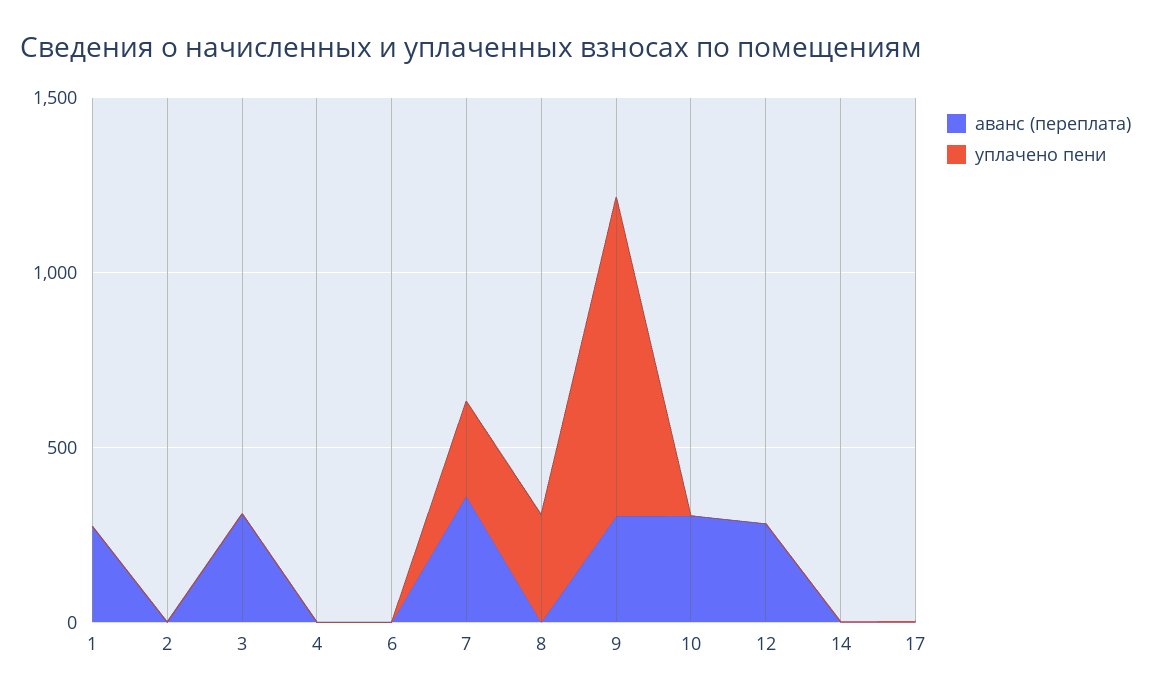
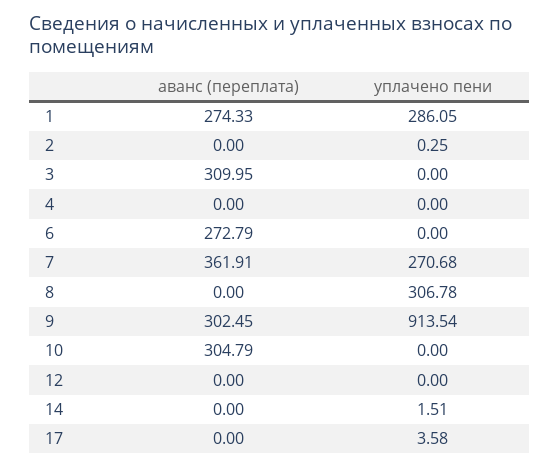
уплачено пени, 1: 0 -> 286.05
аванс (переплата), 6: 0 -> 272.79
аванс (переплата), 12: 300 -> 0

